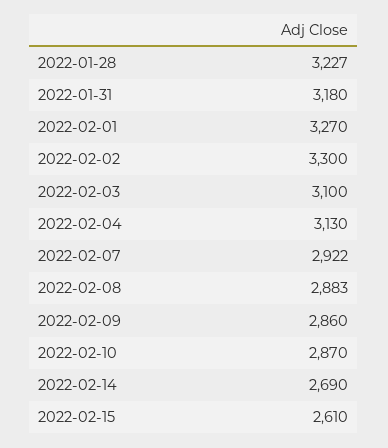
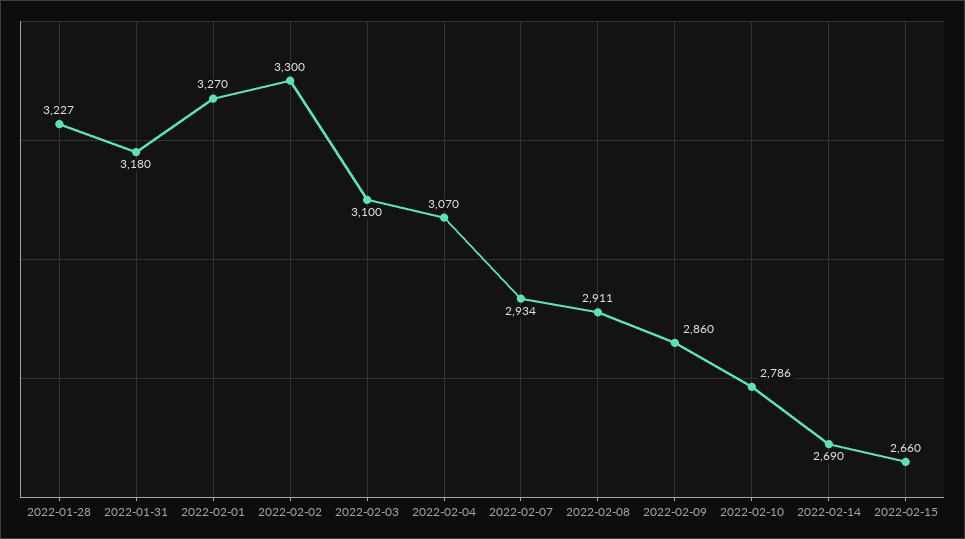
2022-02-04: 3130 -> 3070
2022-02-07: 2922 -> 2934
2022-02-08: 2883 -> 2911
2022-02-10: 2870 -> 2786
2022-02-15: 2610 -> 2660

